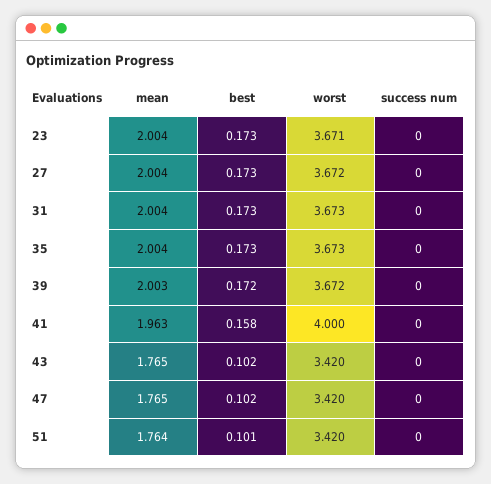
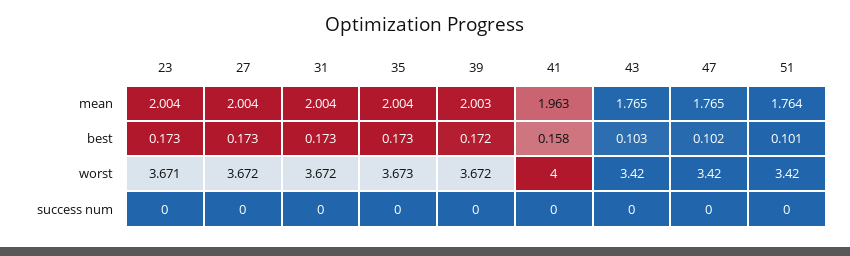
worst, 31: 3.673 -> 3.672
best, 43: 0.102 -> 0.103

